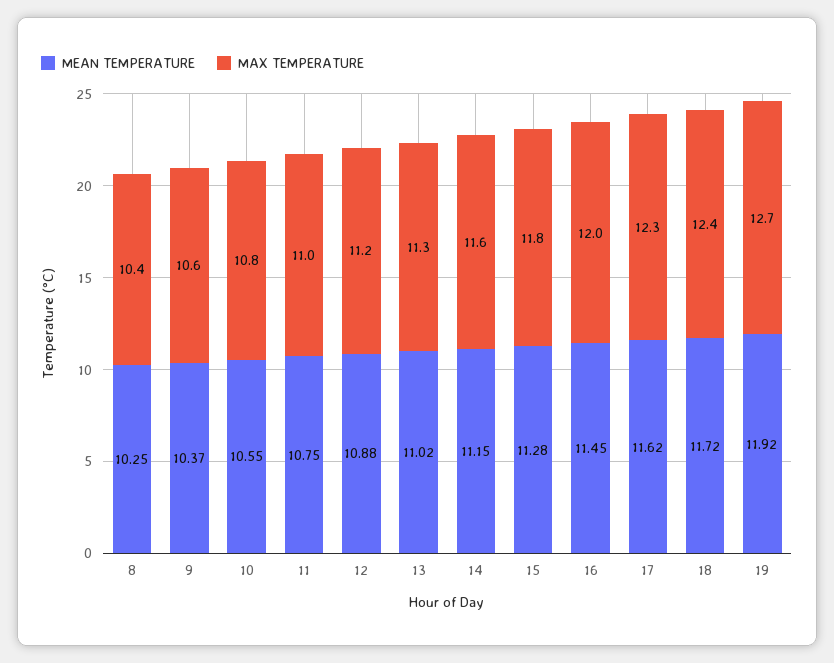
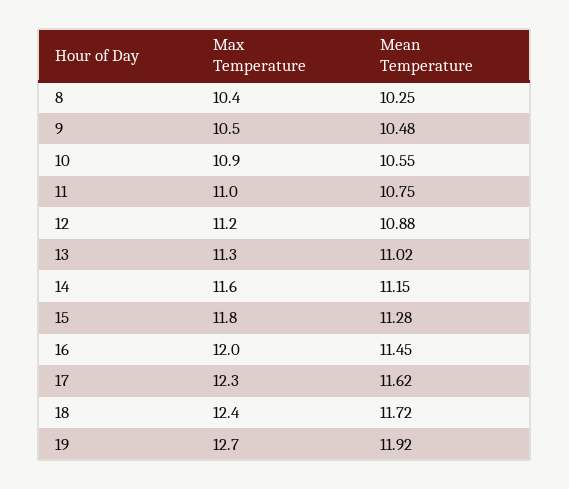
MEAN TEMPERATURE, 9: 10.37 -> 10.48
MAX TEMPERATURE, 9: 10.6 -> 10.5
MAX TEMPERATURE, 10: 10.8 -> 10.9

